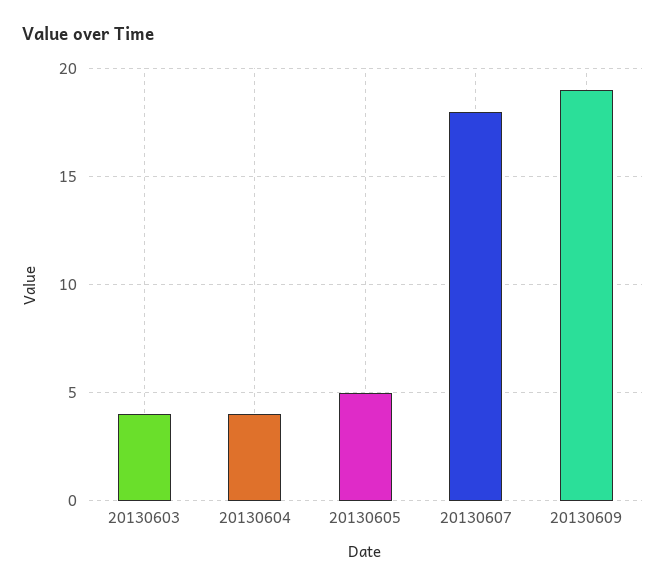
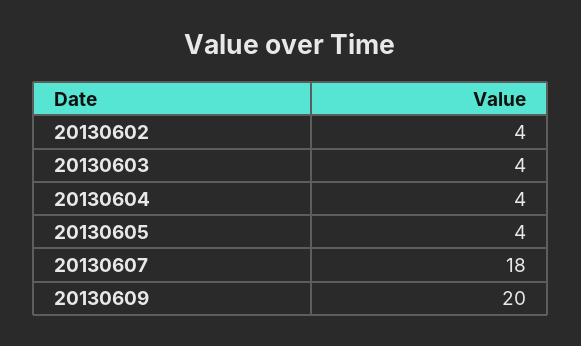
20130605: 5 -> 4
20130609: 19 -> 20
20130602: none -> 4

